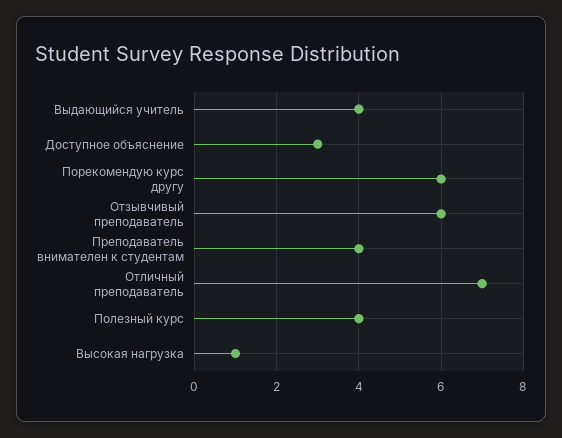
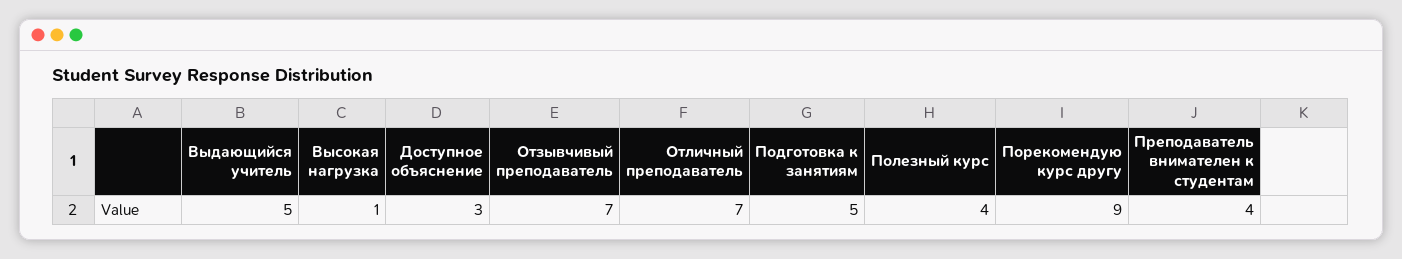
Выдающийся учитель: 4 -> 5
Порекомендую курс другу: 6 -> 9
Отзывчивый преподаватель: 6 -> 7
Подготовка к занятиям: none -> 5

